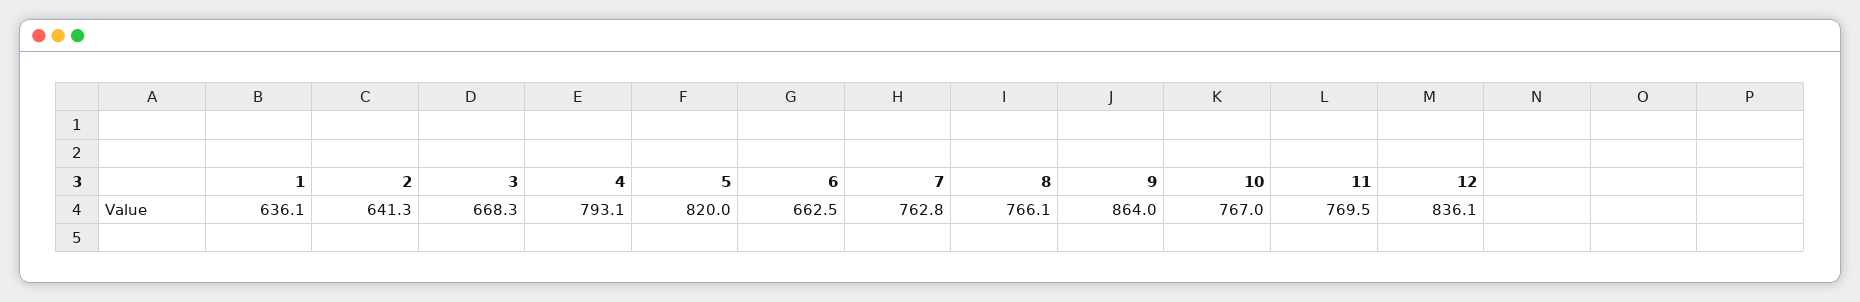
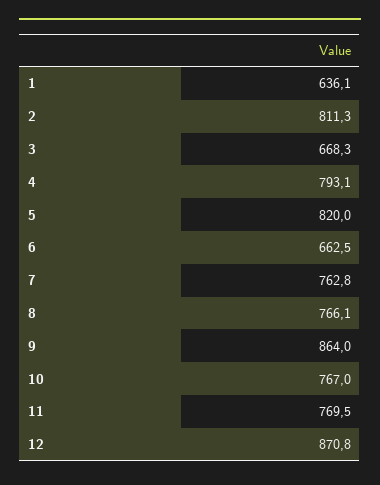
2: 641.3 -> 811.3
12: 836.1 -> 870.8

